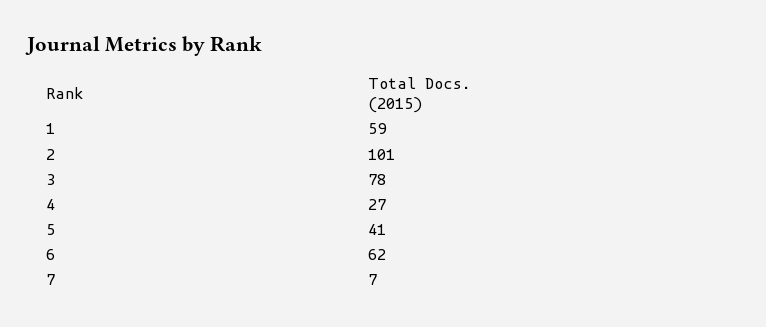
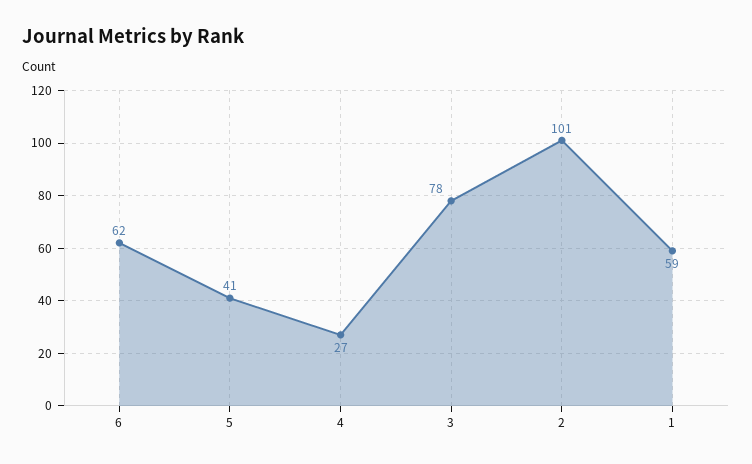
7: 7 -> none

